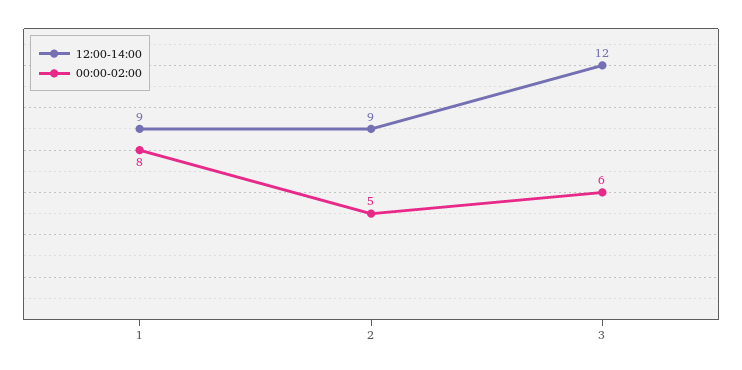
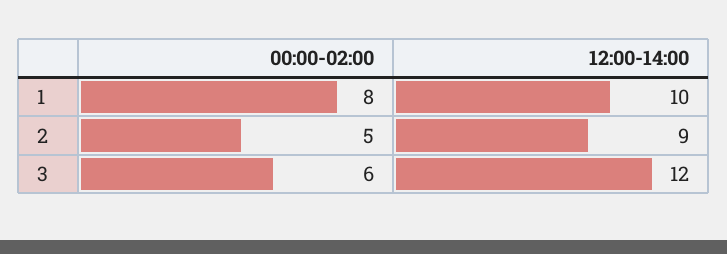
12:00-14:00, 1: 9 -> 10

